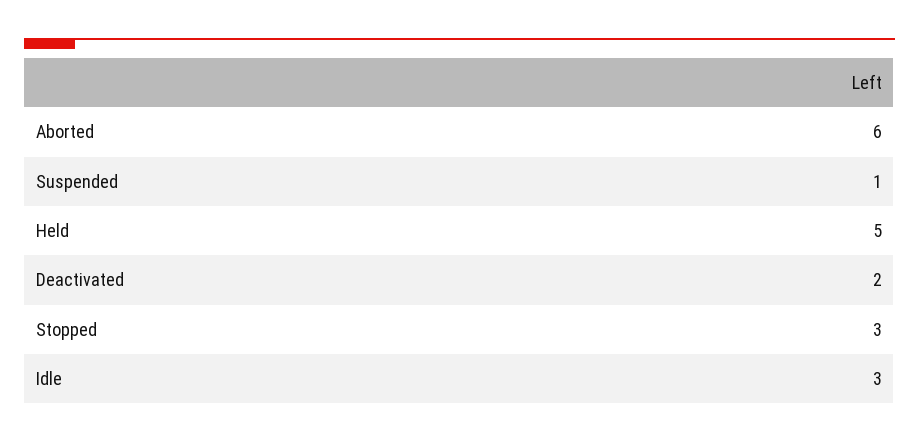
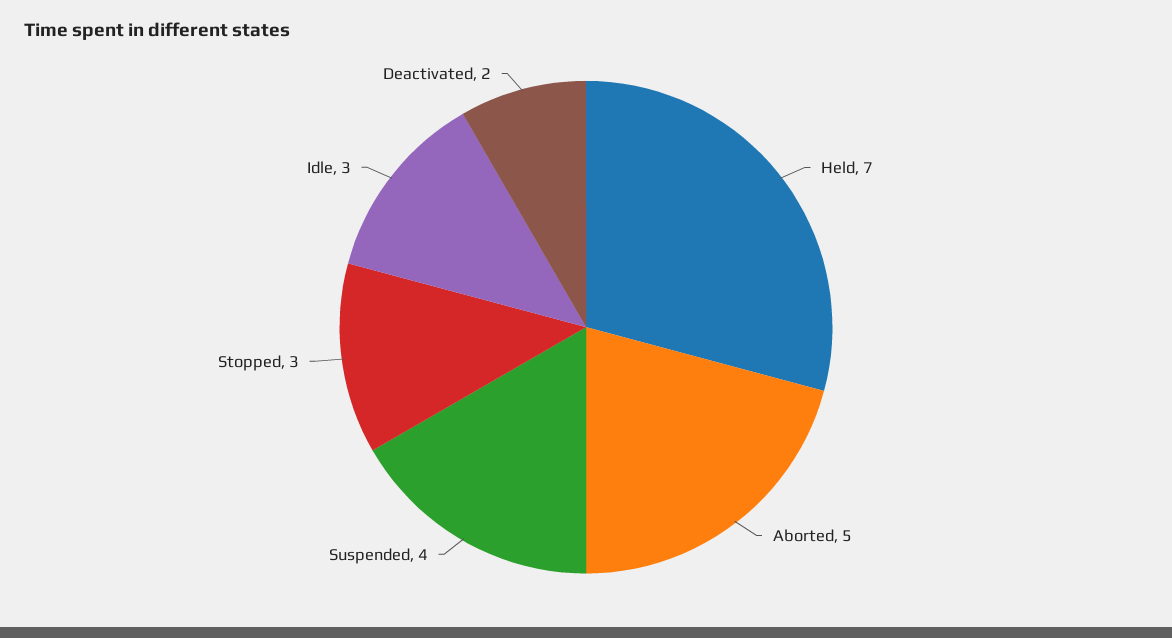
Aborted: 6 -> 5
Suspended: 1 -> 4
Held: 5 -> 7

